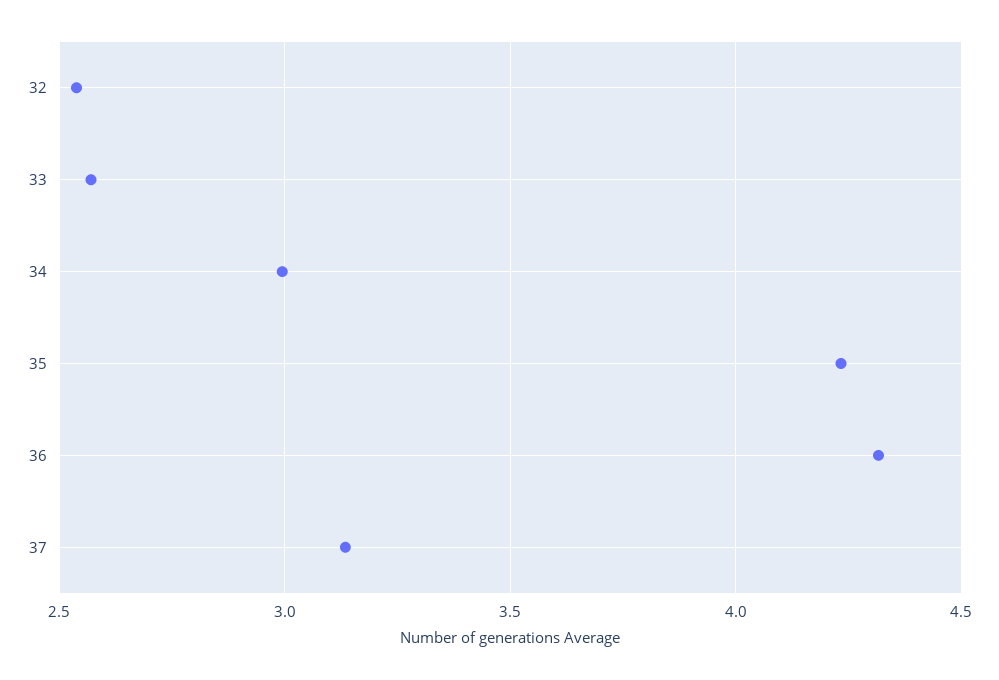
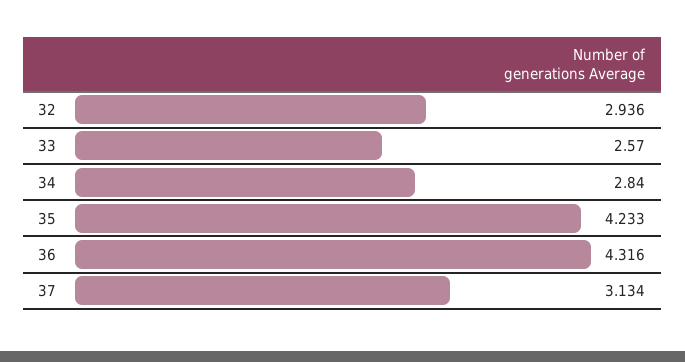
32: 2.55 -> 2.936
34: 3 -> 2.84

